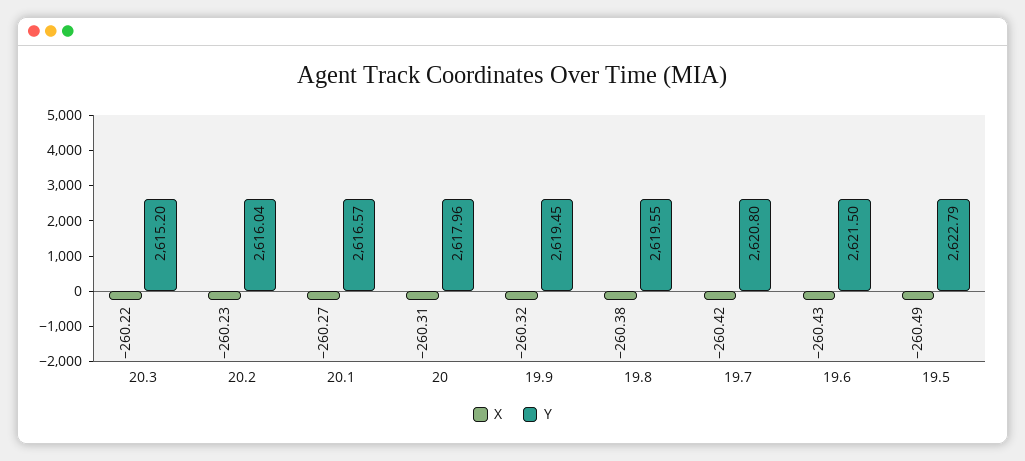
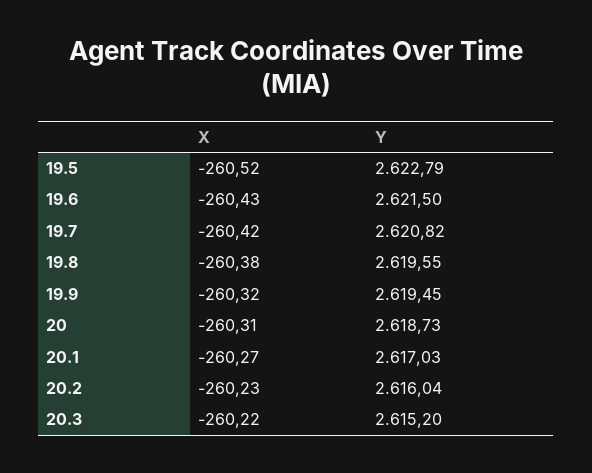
Y, 20.1: 2616.57 -> 2617.03
Y, 20: 2617.96 -> 2618.73
Y, 19.7: 2620.8 -> 2620.82
X, 19.5: -260.49 -> -260.52

